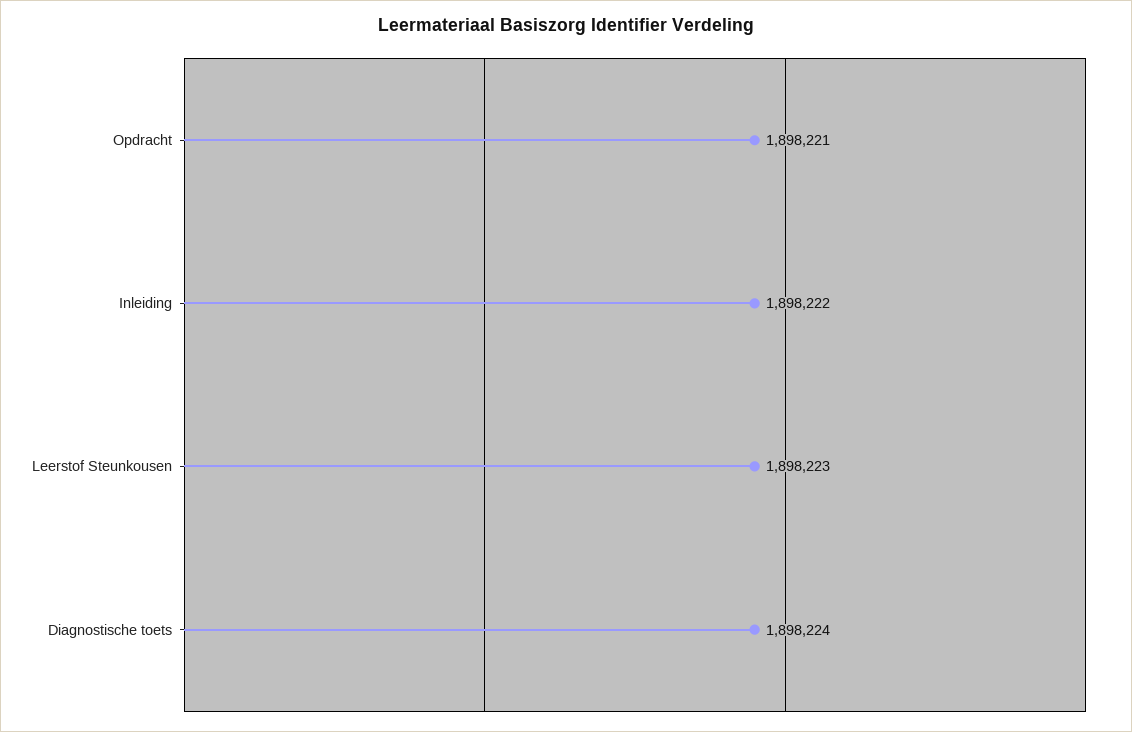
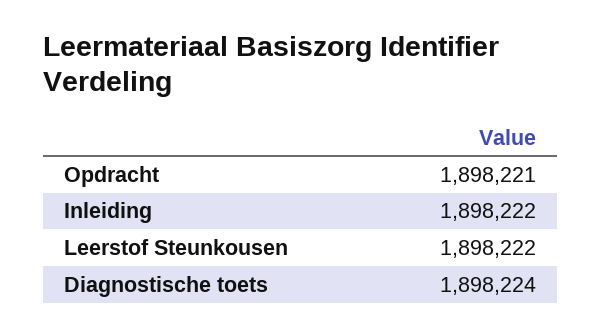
Leerstof Steunkousen: 1898223 -> 1898222

